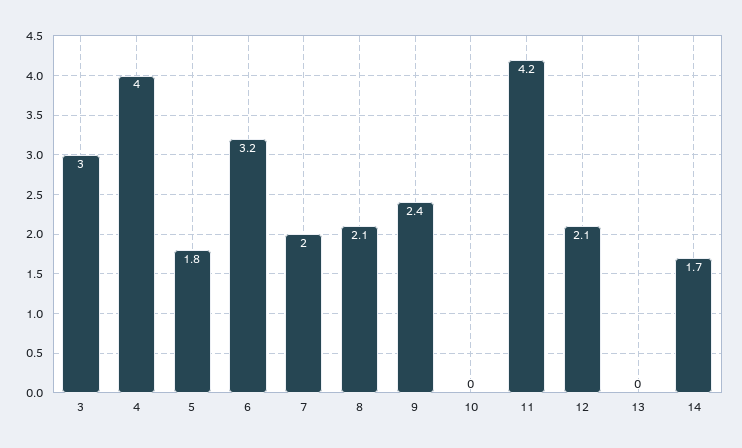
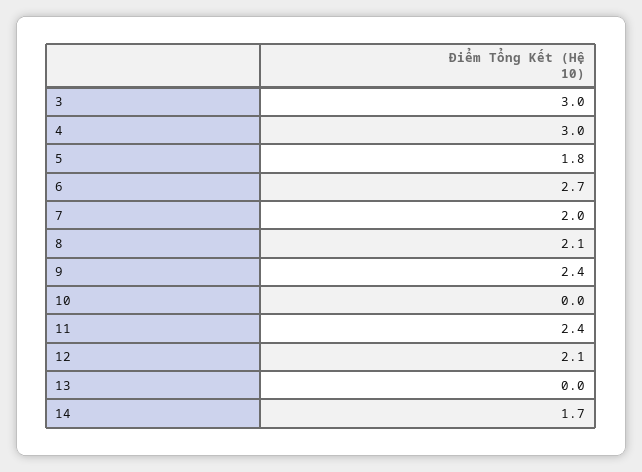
4: 4 -> 3
6: 3.2 -> 2.7
11: 4.2 -> 2.4

